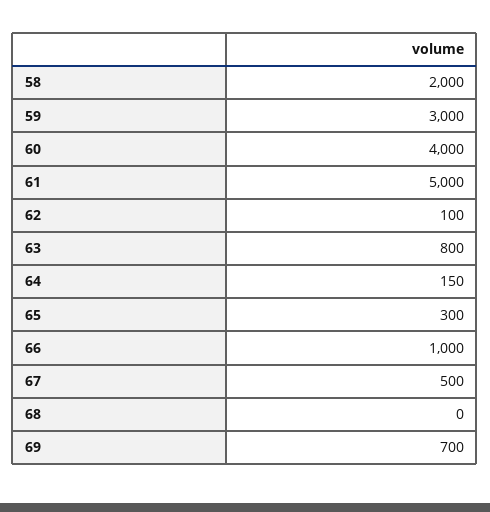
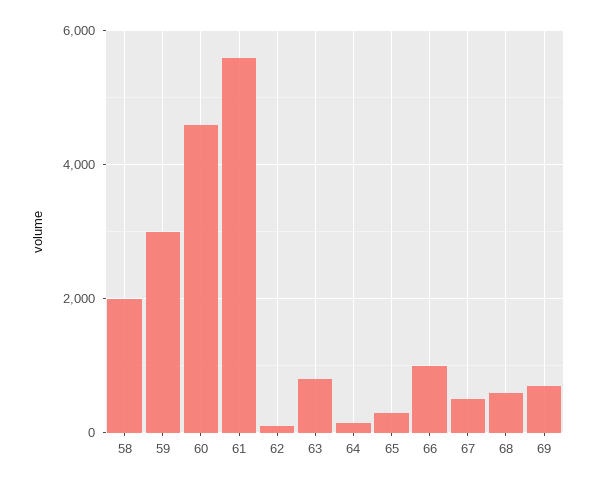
60: 4000 -> 4600
61: 5000 -> 5600
68: 0 -> 600

